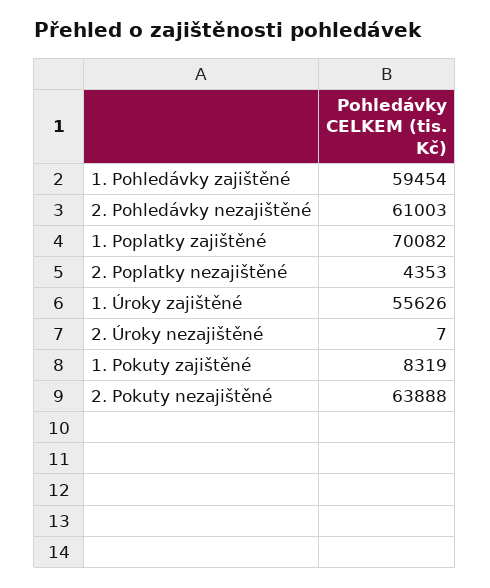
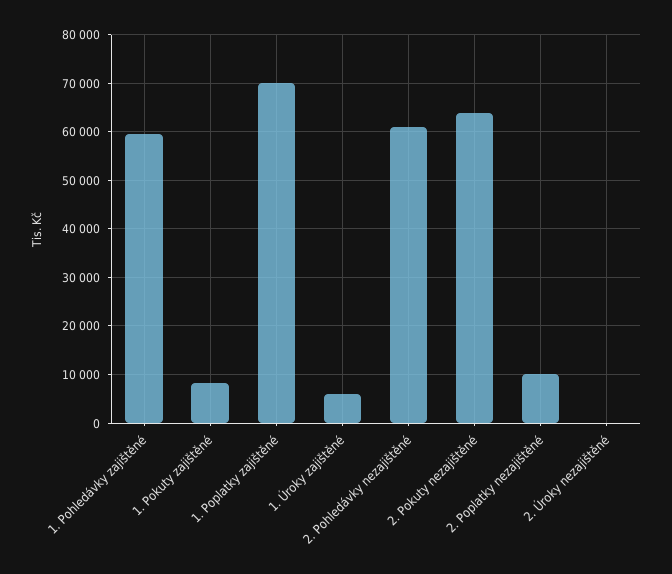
2. Poplatky nezajištěné: 4353 -> 10000
1. Úroky zajištěné: 55626 -> 6000

